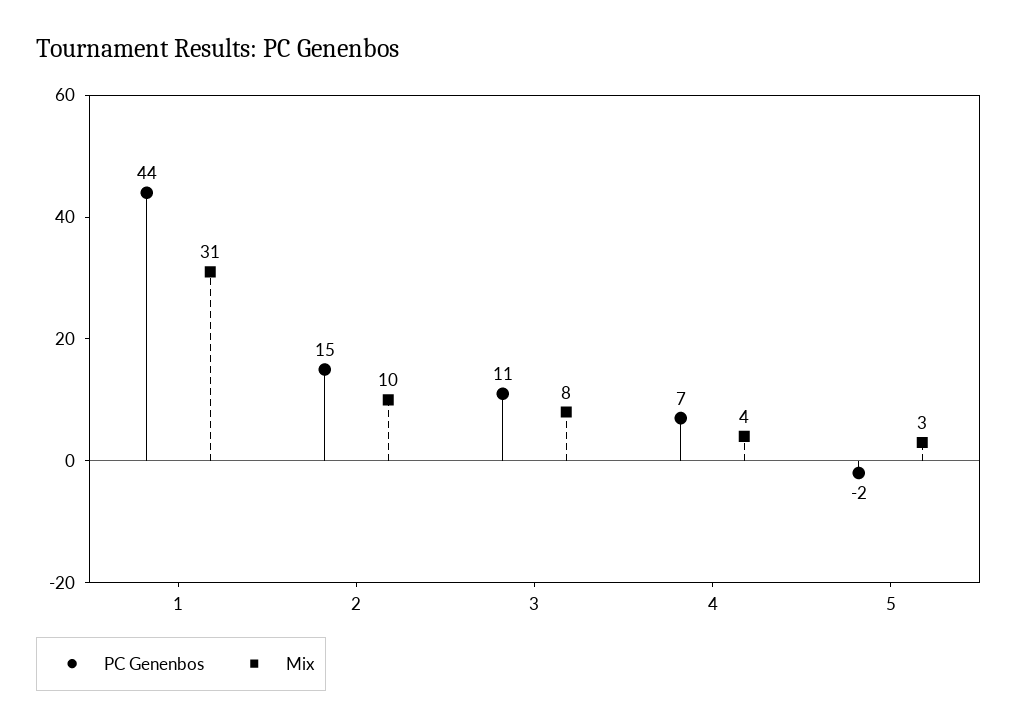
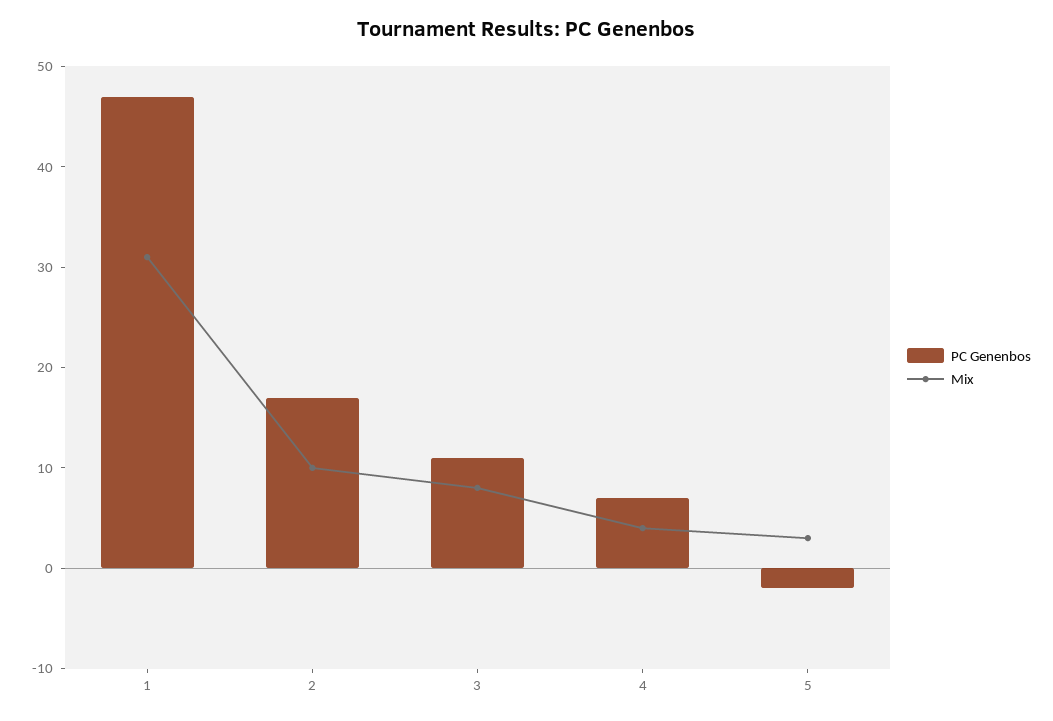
PC Genenbos, 1: 44 -> 47
PC Genenbos, 2: 15 -> 17

